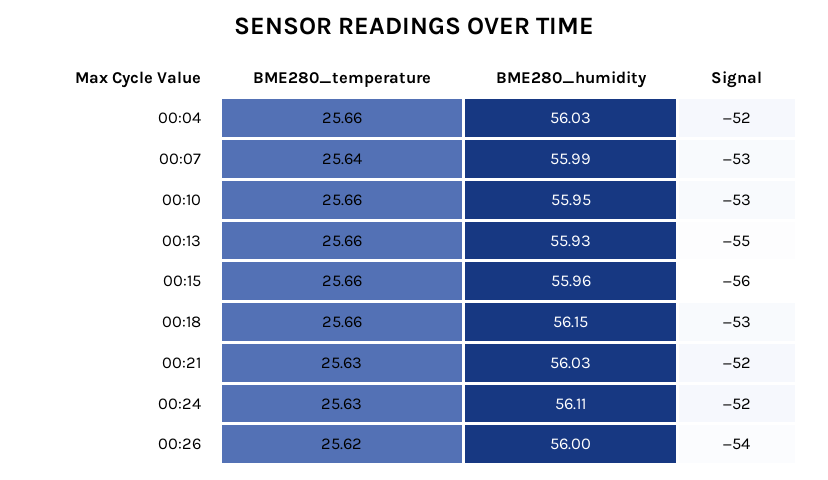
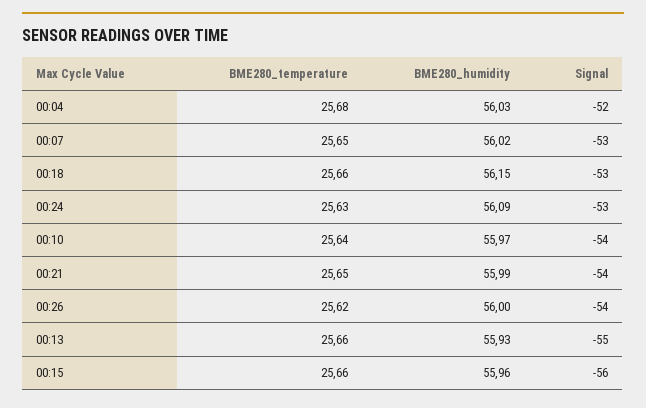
BME280_temperature, 00:04: 25.66 -> 25.68
BME280_temperature, 00:07: 25.64 -> 25.65
BME280_humidity, 00:07: 55.99 -> 56.02
BME280_temperature, 00:10: 25.66 -> 25.64
BME280_humidity, 00:10: 55.95 -> 55.97
Signal, 00:10: -53 -> -54
BME280_temperature, 00:21: 25.63 -> 25.65
BME280_humidity, 00:21: 56.03 -> 55.99
Signal, 00:21: -52 -> -54
BME280_humidity, 00:24: 56.11 -> 56.09
Signal, 00:24: -52 -> -53

